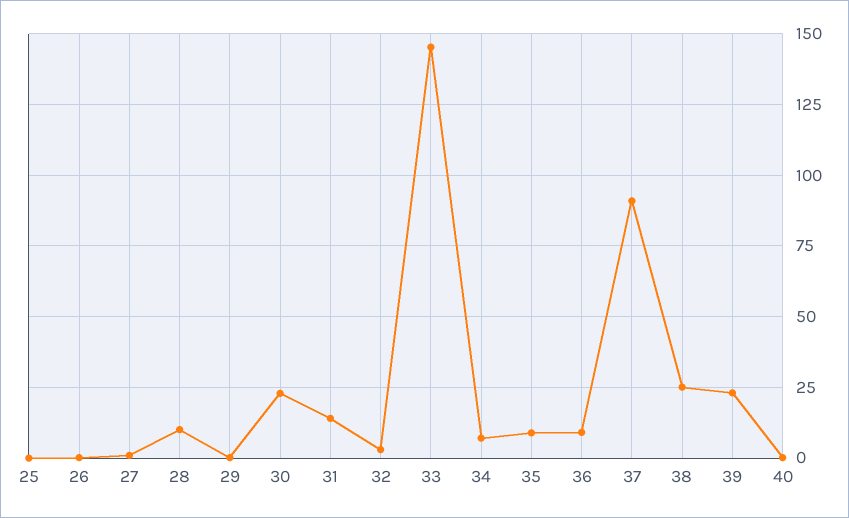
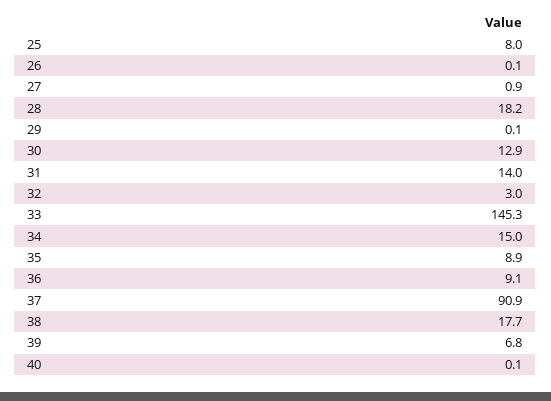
25: 0 -> 8
28: 10 -> 18.2
30: 22.5 -> 12.9
34: 7.5 -> 15
38: 25 -> 17.7
39: 22.5 -> 6.8

